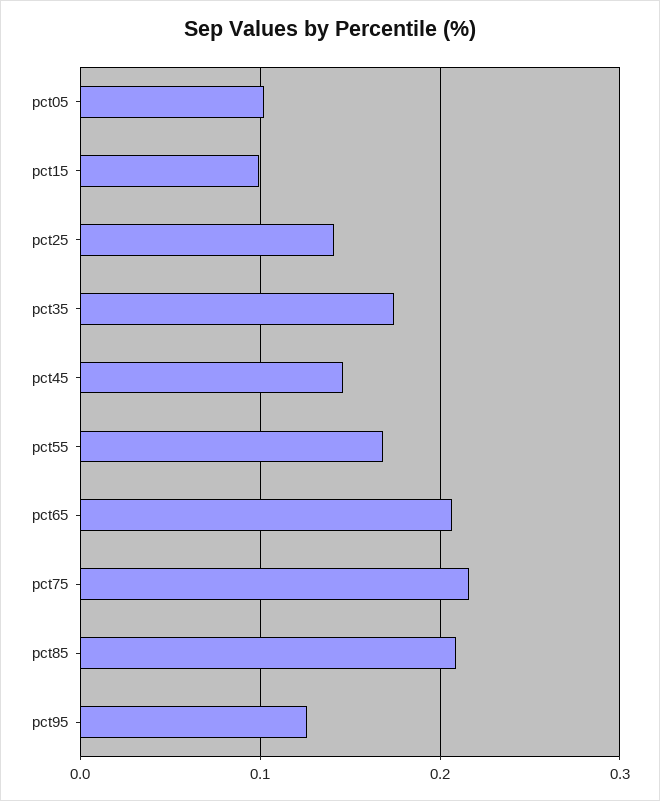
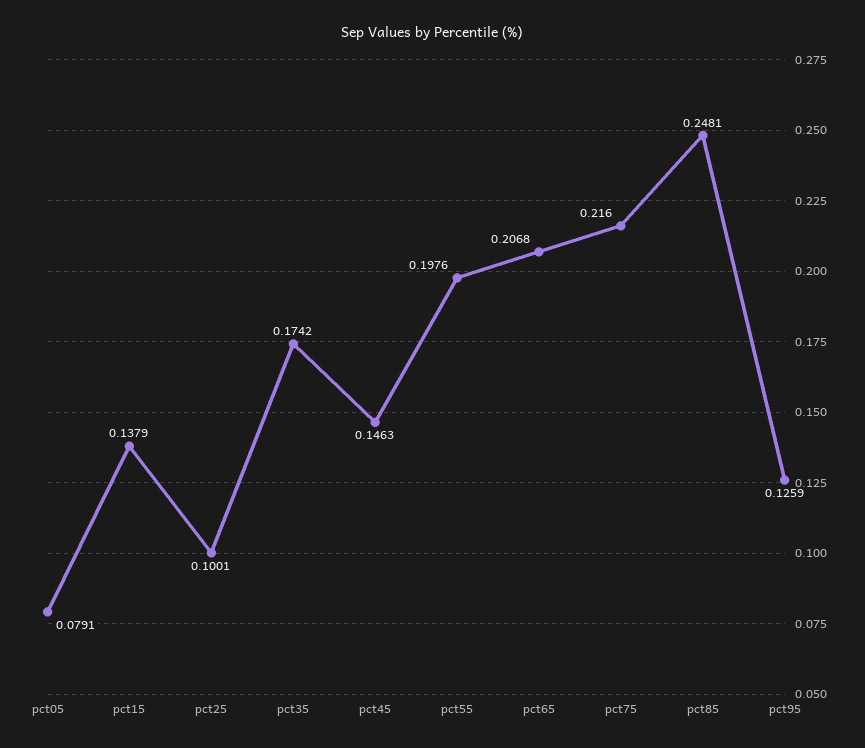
pct05: 0.1 -> 0.0791
pct15: 0.1 -> 0.1379
pct25: 0.14 -> 0.1001
pct55: 0.17 -> 0.1976
pct85: 0.21 -> 0.2481

